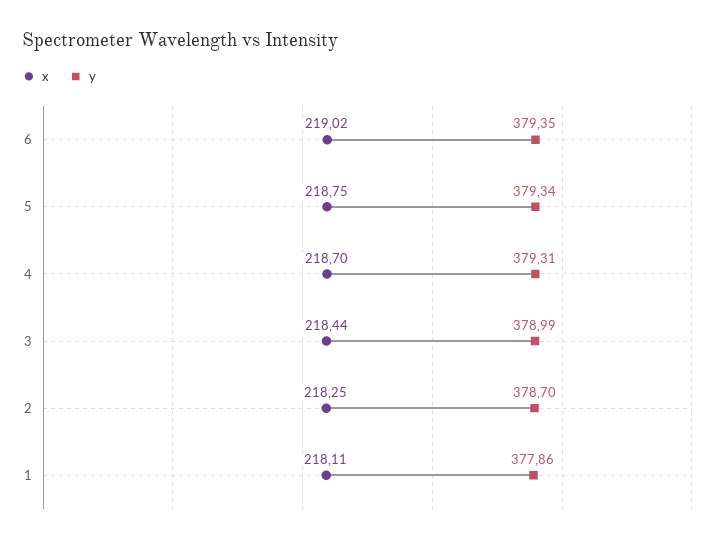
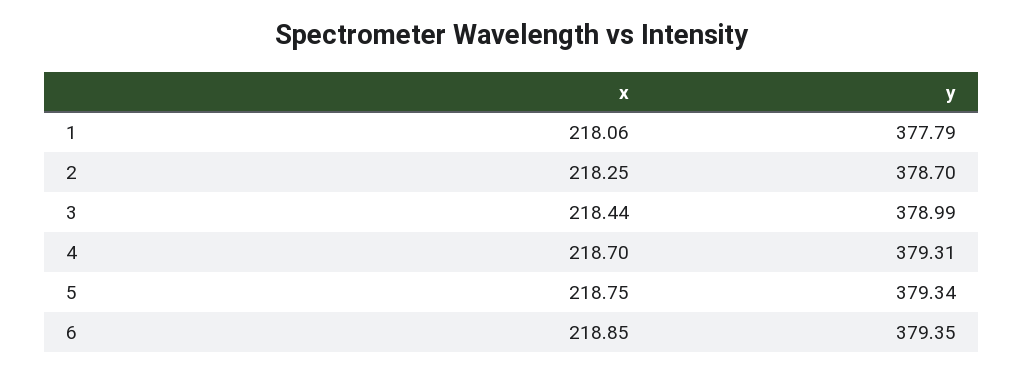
x, 6: 219.02 -> 218.85
x, 1: 218.11 -> 218.06
y, 1: 377.86 -> 377.79

